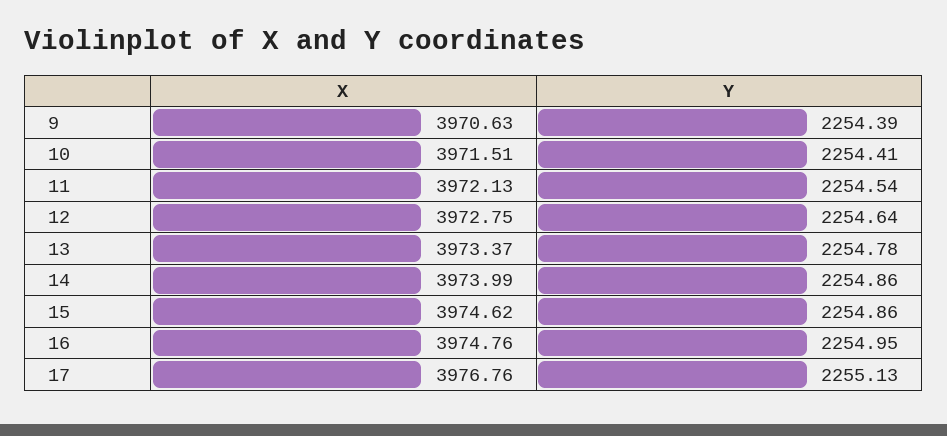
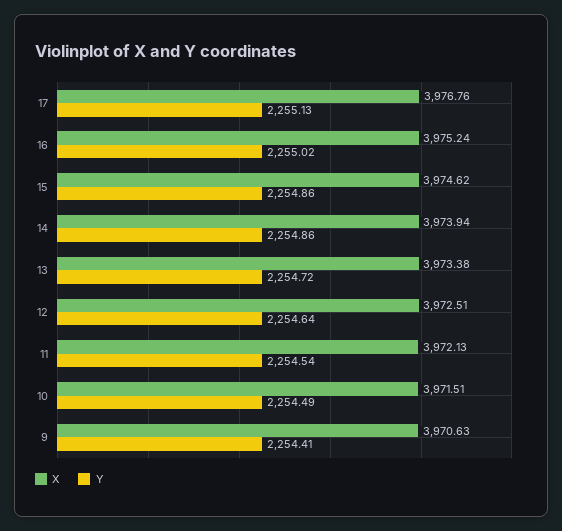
Y, 9: 2254.39 -> 2254.41
Y, 10: 2254.41 -> 2254.49
X, 12: 3972.75 -> 3972.51
X, 13: 3973.37 -> 3973.38
Y, 13: 2254.78 -> 2254.72
X, 14: 3973.99 -> 3973.94
X, 16: 3974.76 -> 3975.24
Y, 16: 2254.95 -> 2255.02

